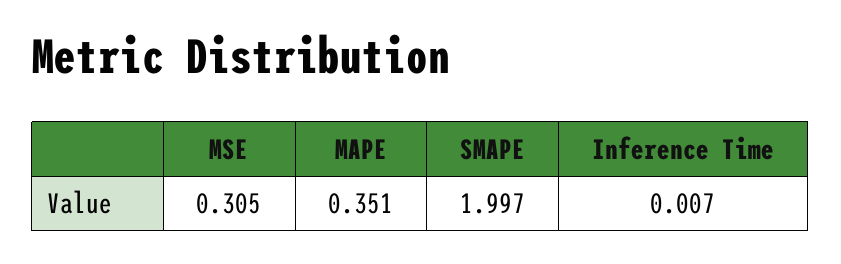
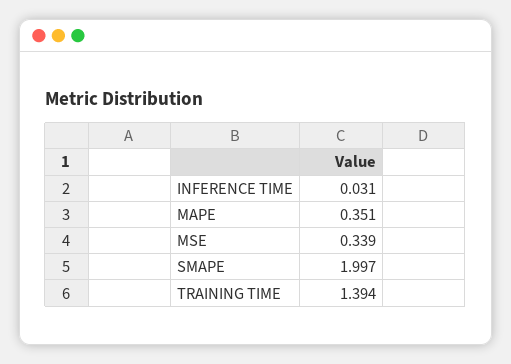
MSE: 0.305 -> 0.339
Inference Time: 0.007 -> 0.031
TRAINING TIME: none -> 1.394

